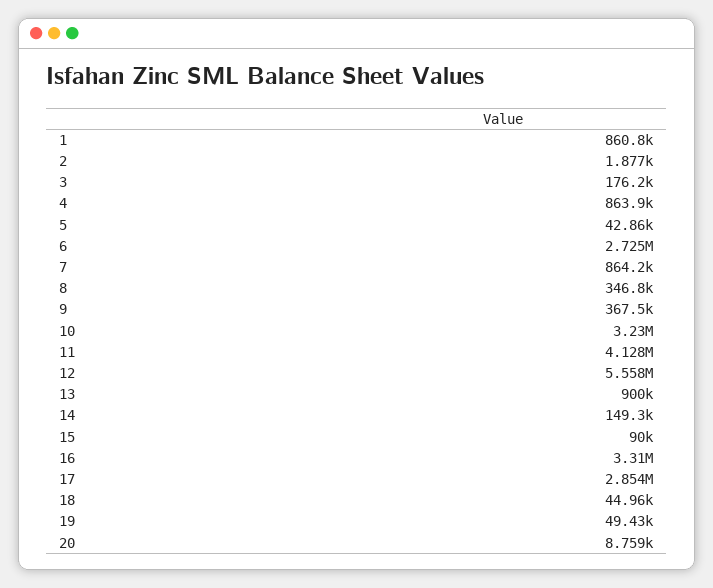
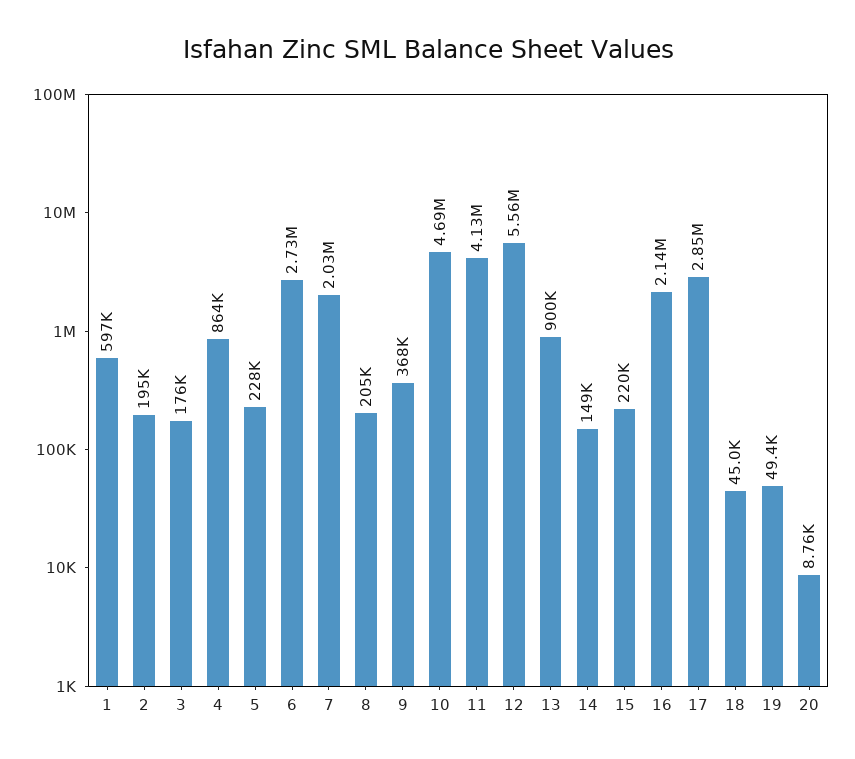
1: 860800 -> 597000
2: 1877 -> 195000
5: 42860 -> 228000
7: 864200 -> 2030000
8: 346800 -> 205000
10: 3230000 -> 4690000
15: 90000 -> 220000
16: 3310000 -> 2140000

